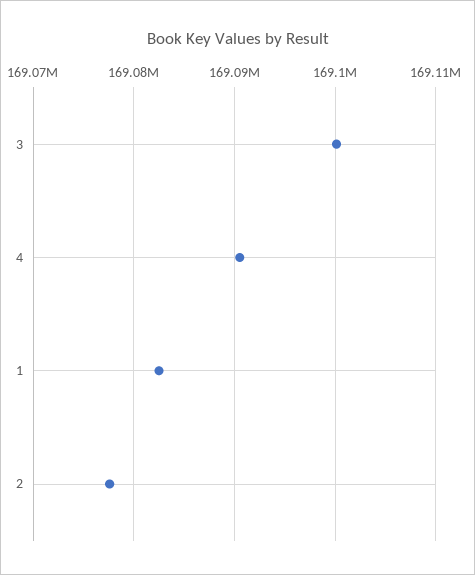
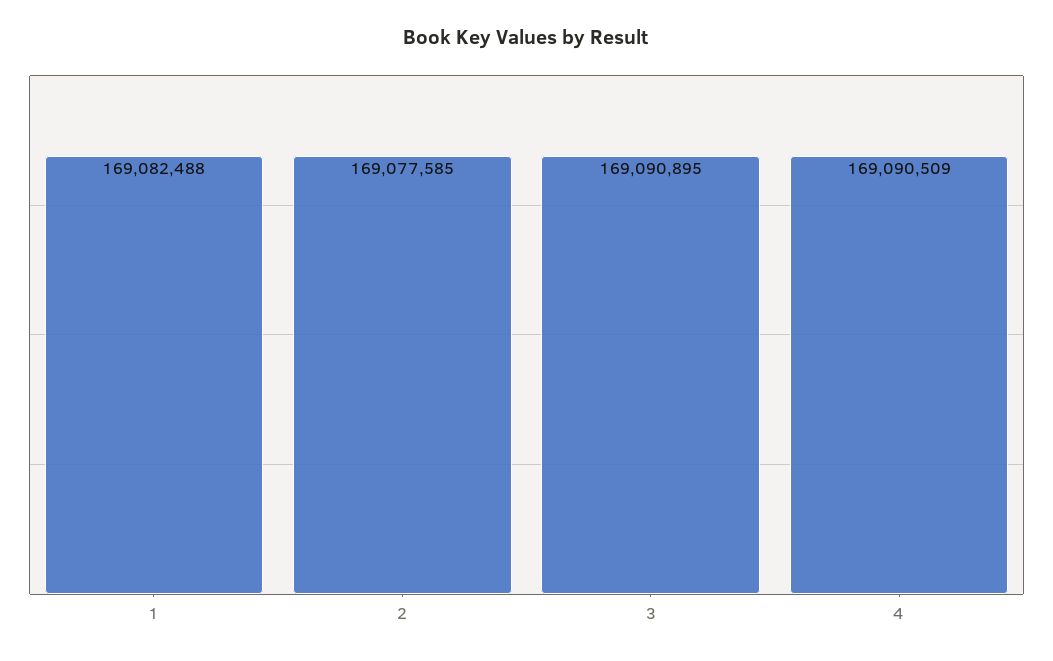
3: 169100000 -> 169090895

